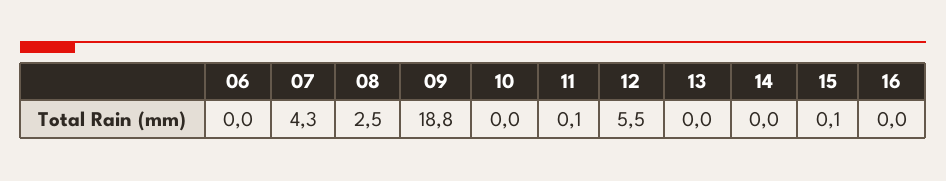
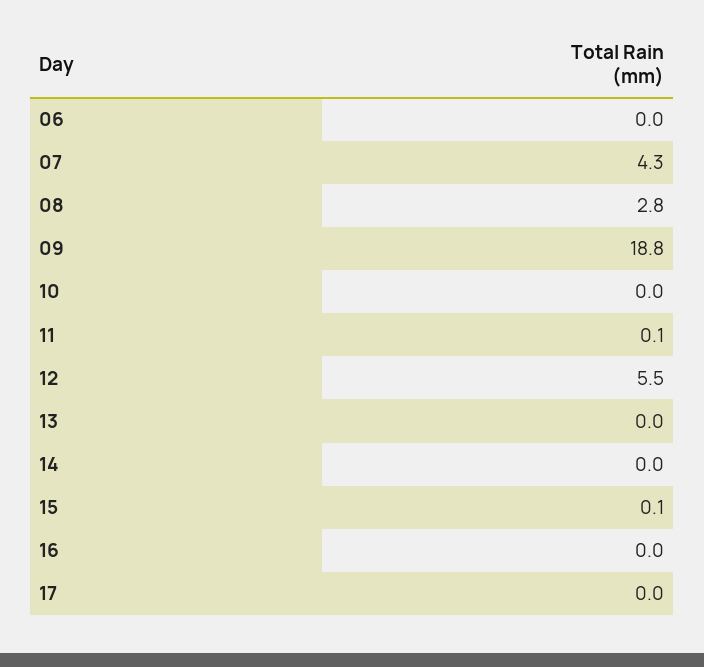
08: 2.5 -> 2.8
17: none -> 0

